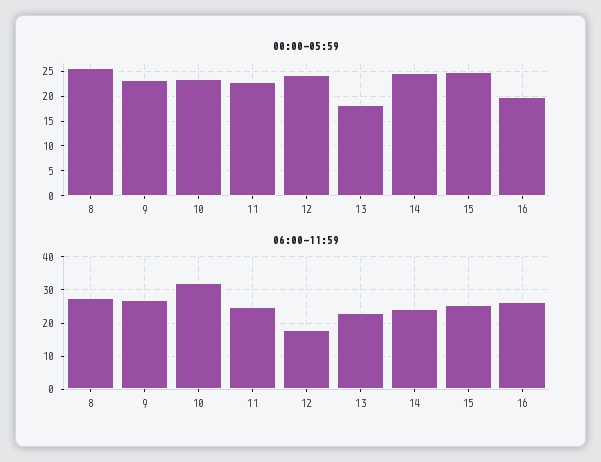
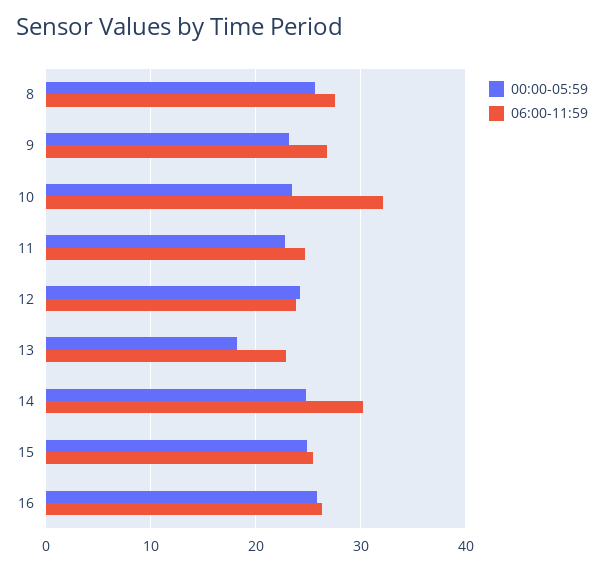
00:00-05:59, 16: 20 -> 26
06:00-11:59, 12: 18 -> 24
06:00-11:59, 14: 24 -> 30

